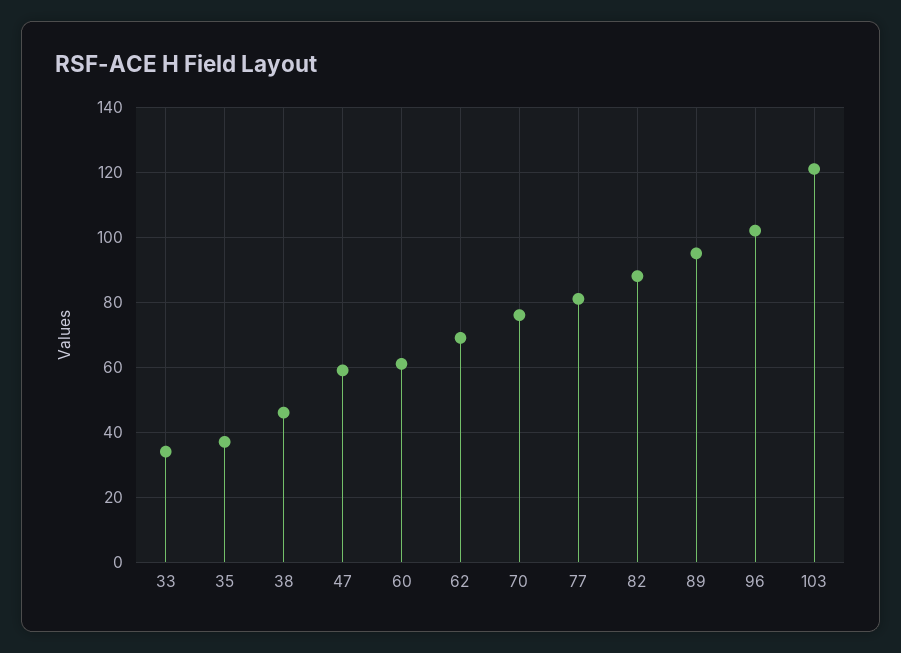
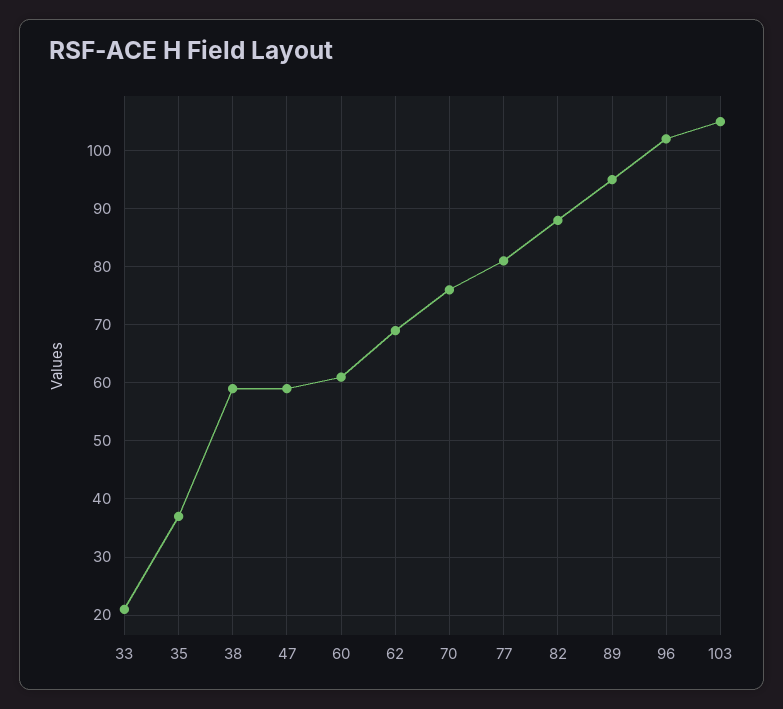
33: 35 -> 20
38: 45 -> 60
103: 120 -> 105

